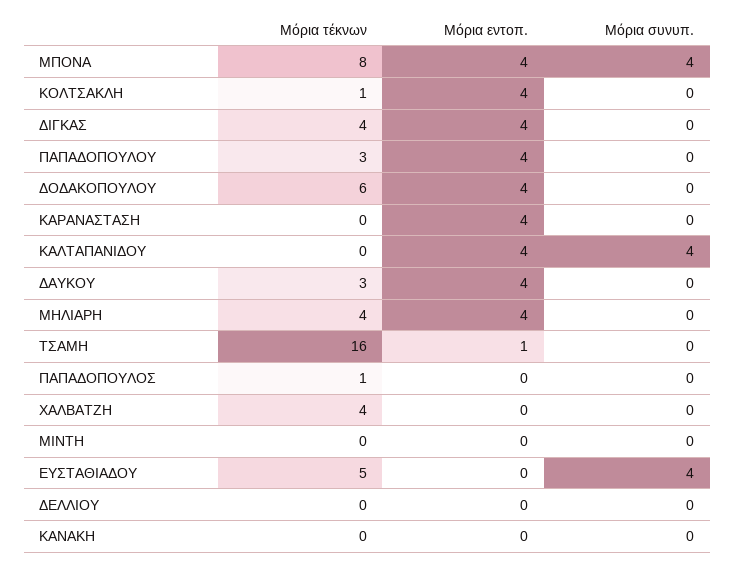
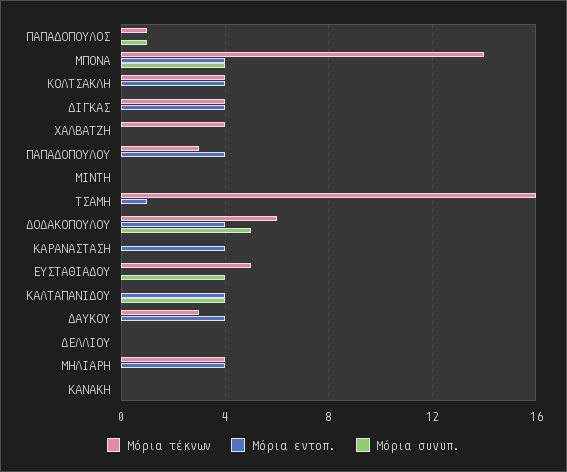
Μόρια τέκνων, ΜΠΟΝΑ: 8 -> 14
Μόρια τέκνων, ΚΟΛΤΣΑΚΛΗ: 1 -> 4
Μόρια συνυπ., ΔΟΔΑΚΟΠΟΥΛΟΥ: 0 -> 5
Μόρια συνυπ., ΠΑΠΑΔΟΠΟΥΛΟΣ: 0 -> 1

